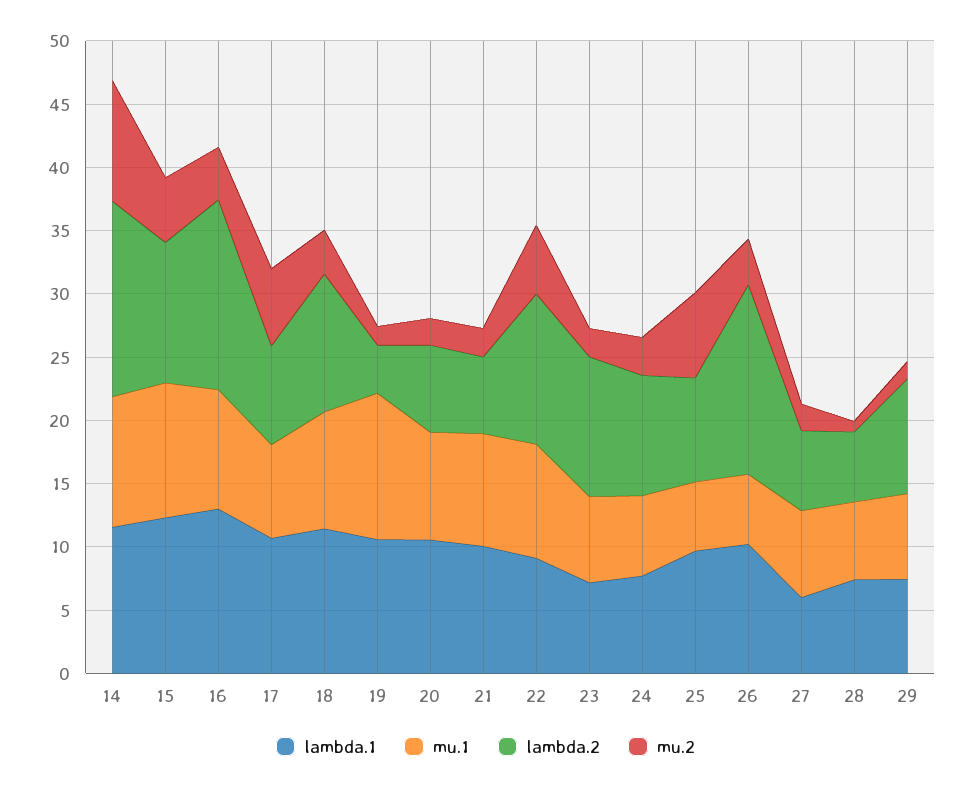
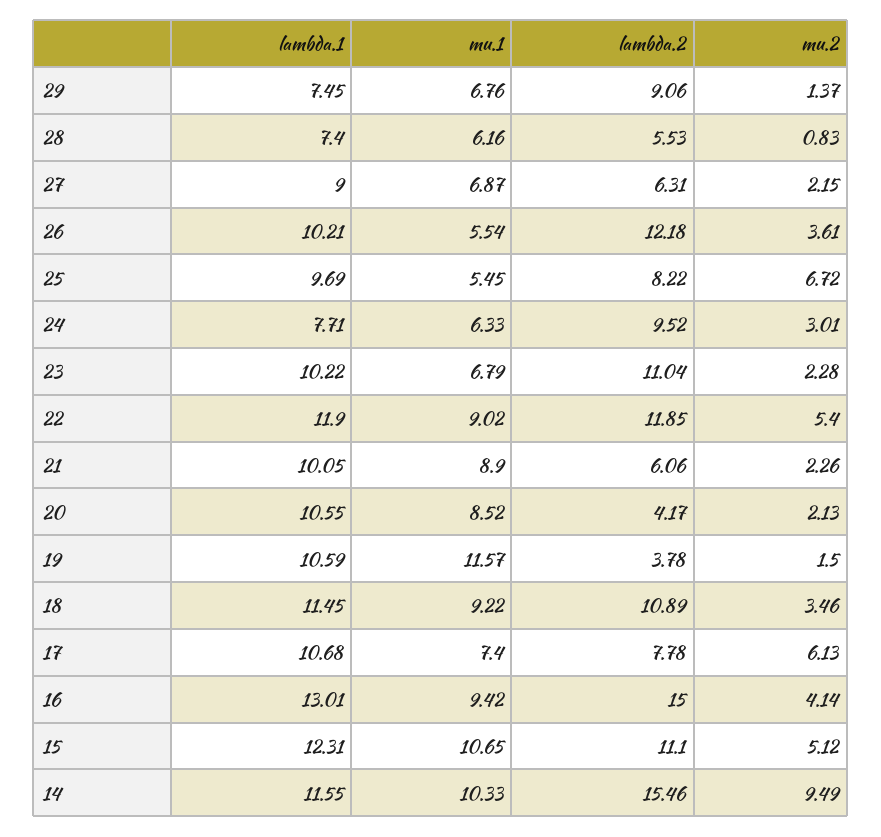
lambda.2, 20: 7 -> 4.17
lambda.1, 22: 9 -> 11.9
lambda.1, 23: 7 -> 10.22
lambda.2, 26: 15 -> 12.18
lambda.1, 27: 6 -> 9

